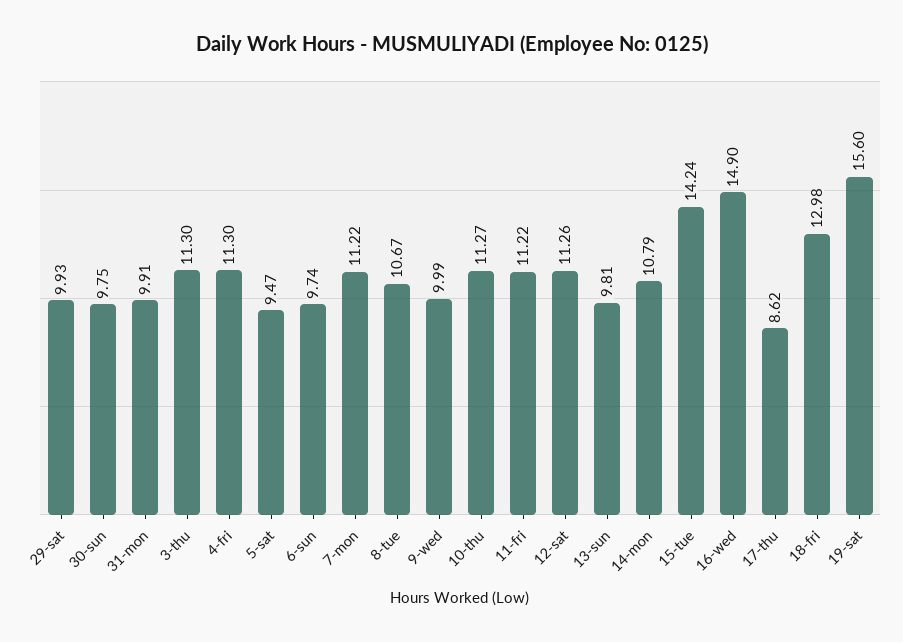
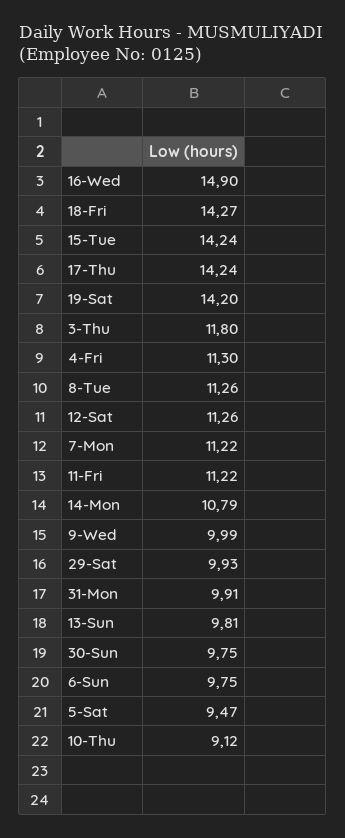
3-thu: 11.3 -> 11.8
6-sun: 9.74 -> 9.75
8-tue: 10.67 -> 11.26
10-thu: 11.27 -> 9.12
17-thu: 8.62 -> 14.24
18-fri: 12.98 -> 14.27
19-sat: 15.6 -> 14.2

